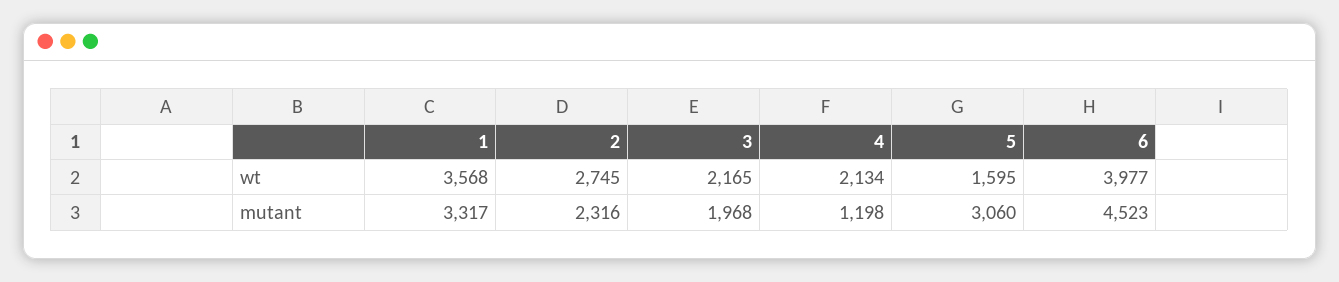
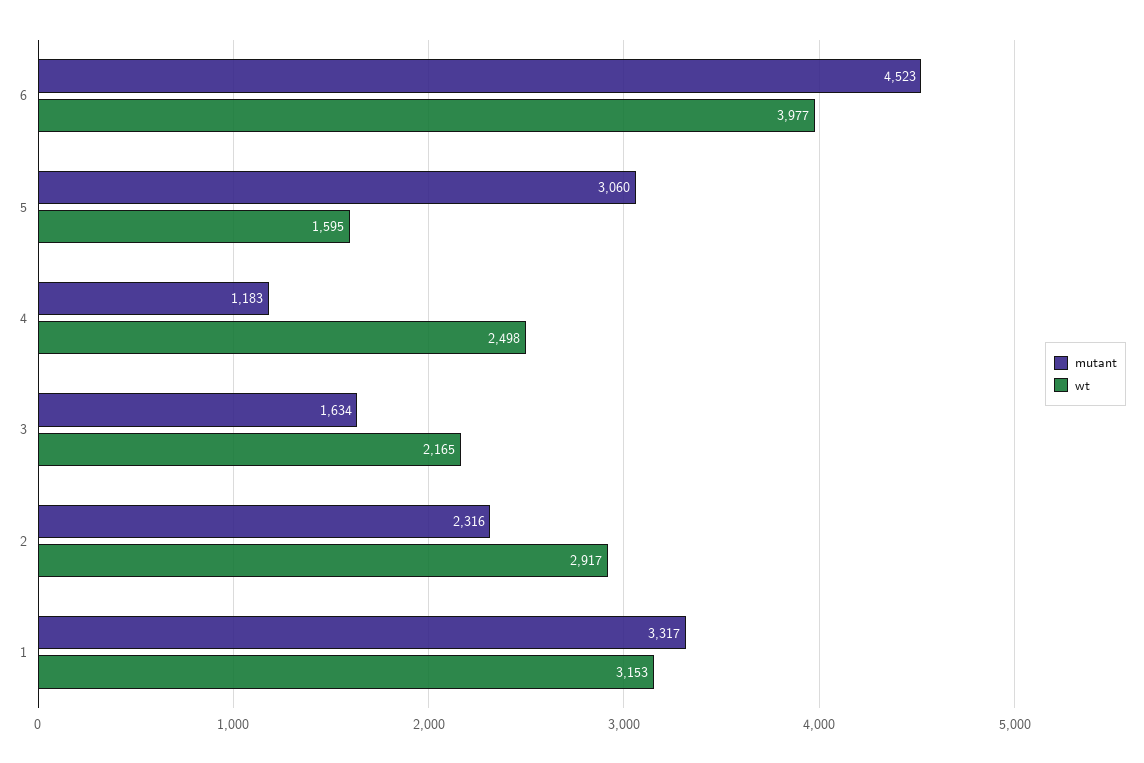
wt, 1: 3568 -> 3153
wt, 2: 2745 -> 2917
wt, 4: 2134 -> 2498
mutant, 3: 1968 -> 1634
mutant, 4: 1198 -> 1183

